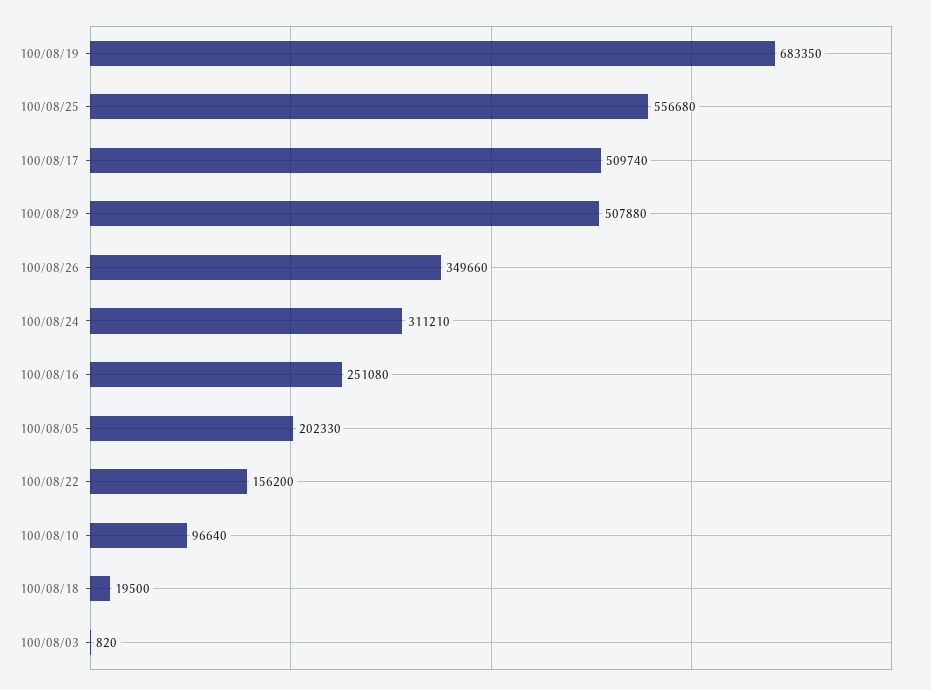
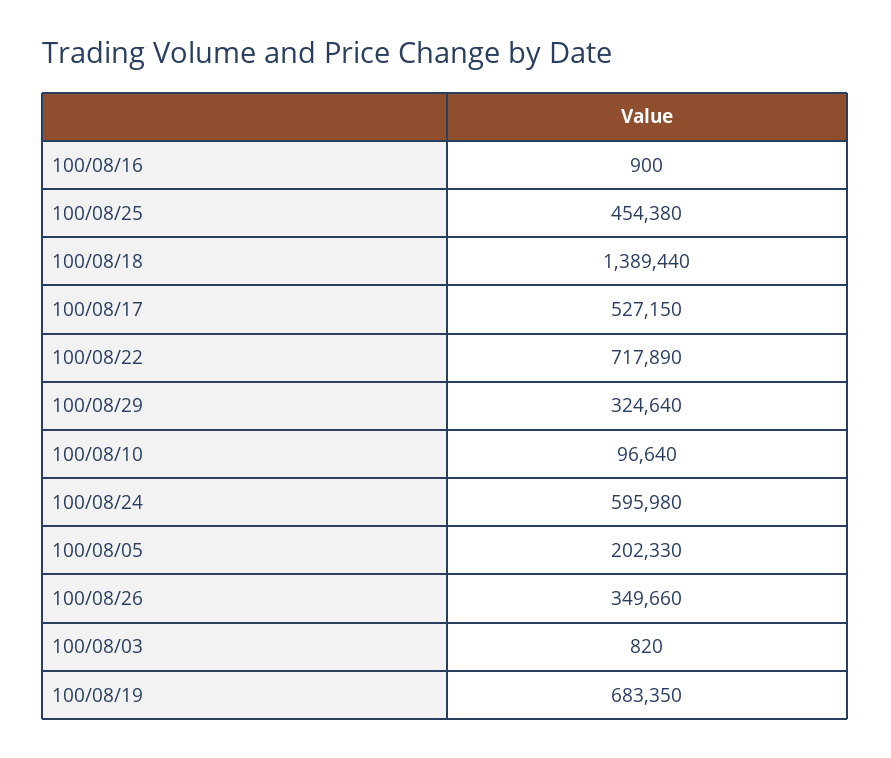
100/08/25: 556680 -> 454380
100/08/17: 509740 -> 527150
100/08/29: 507880 -> 324640
100/08/24: 311210 -> 595980
100/08/16: 251080 -> 900
100/08/22: 156200 -> 717890
100/08/18: 19500 -> 1389440

